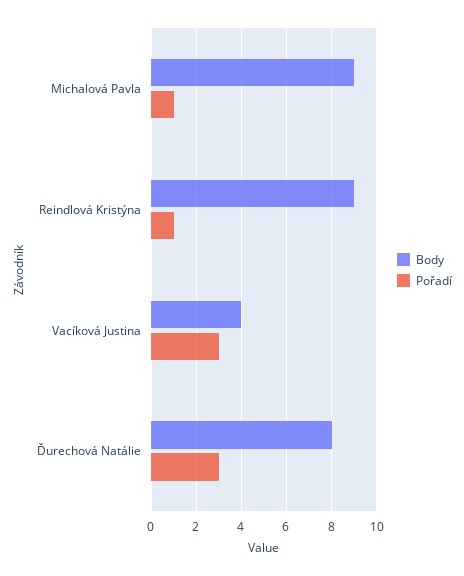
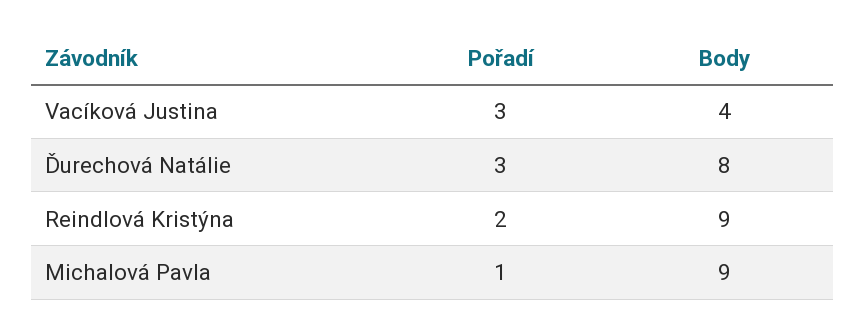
Pořadí, Reindlová Kristýna: 1 -> 2

